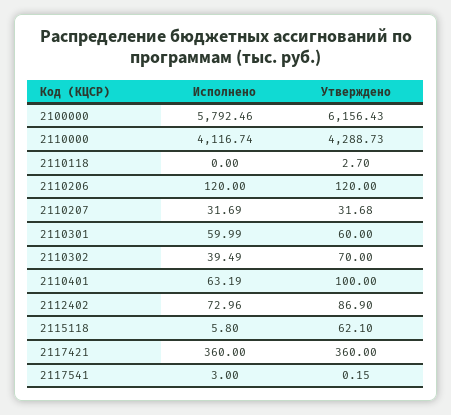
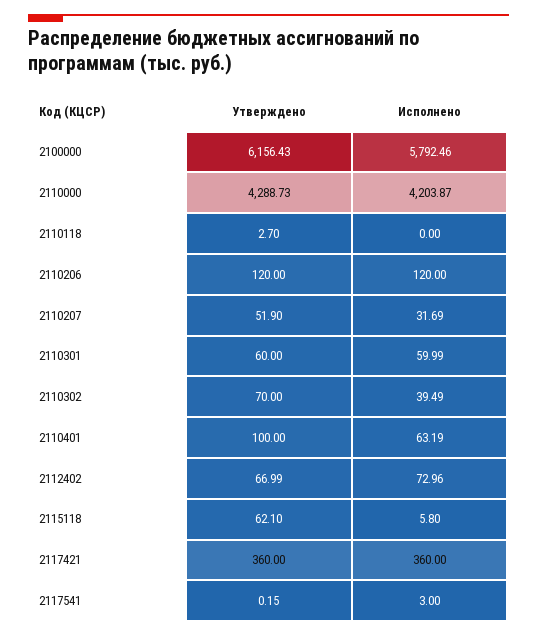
Исполнено, 2110000: 4116.74 -> 4203.87
Утверждено, 2110207: 31.68 -> 51.9
Утверждено, 2112402: 86.9 -> 66.99

